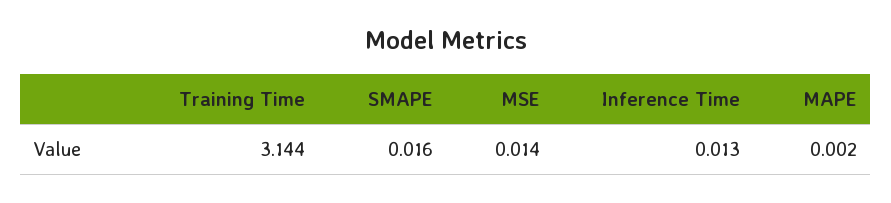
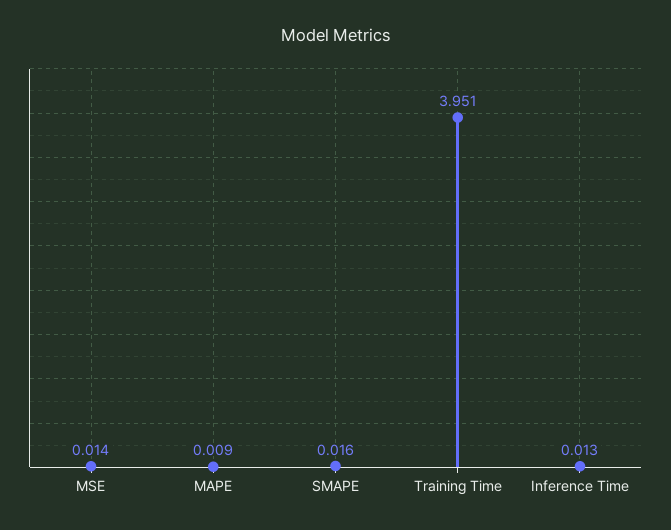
Training Time: 3.144 -> 3.951
MAPE: 0.002 -> 0.009

